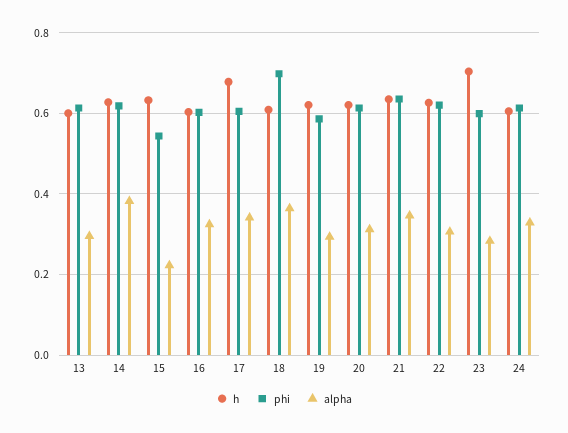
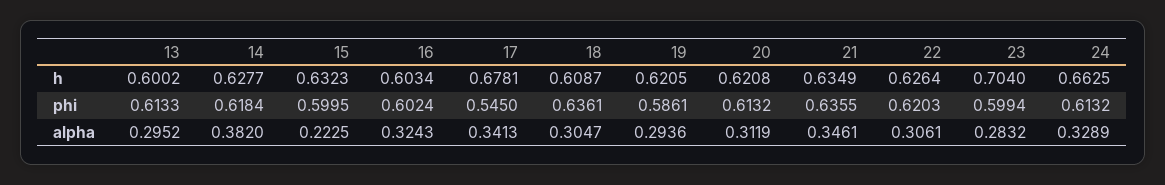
phi, 15: 0.54 -> 0.5995
phi, 17: 0.6 -> 0.545
phi, 18: 0.7 -> 0.6361
alpha, 18: 0.36 -> 0.3047
h, 24: 0.6 -> 0.6625

